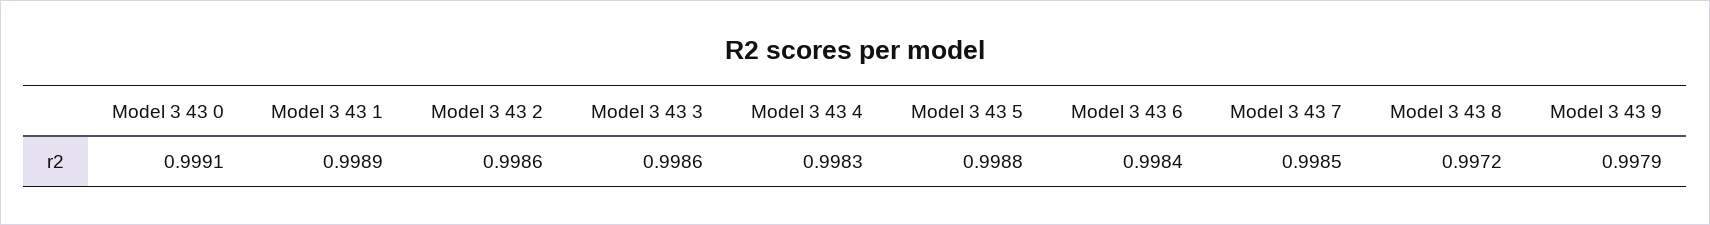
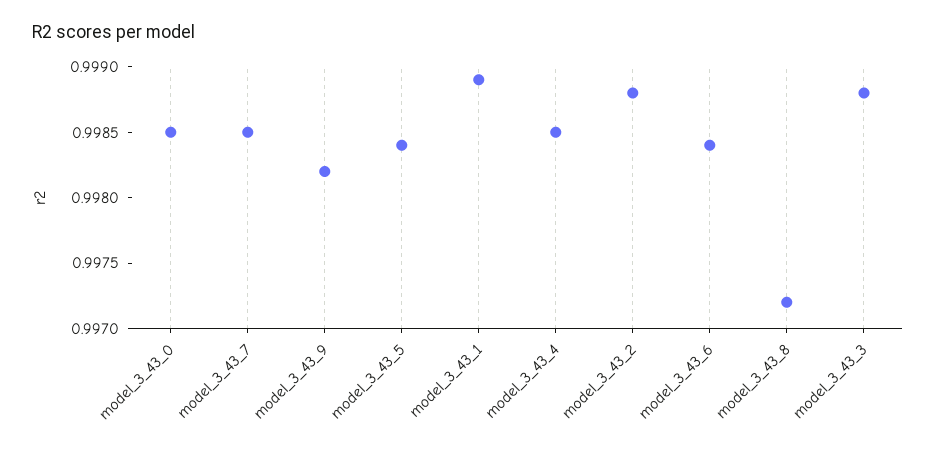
Model 3 43 0: 0.9991 -> 0.9985
Model 3 43 2: 0.9986 -> 0.9988
Model 3 43 3: 0.9986 -> 0.9988
Model 3 43 4: 0.9983 -> 0.9985
Model 3 43 5: 0.9988 -> 0.9984
Model 3 43 9: 0.9979 -> 0.9982

